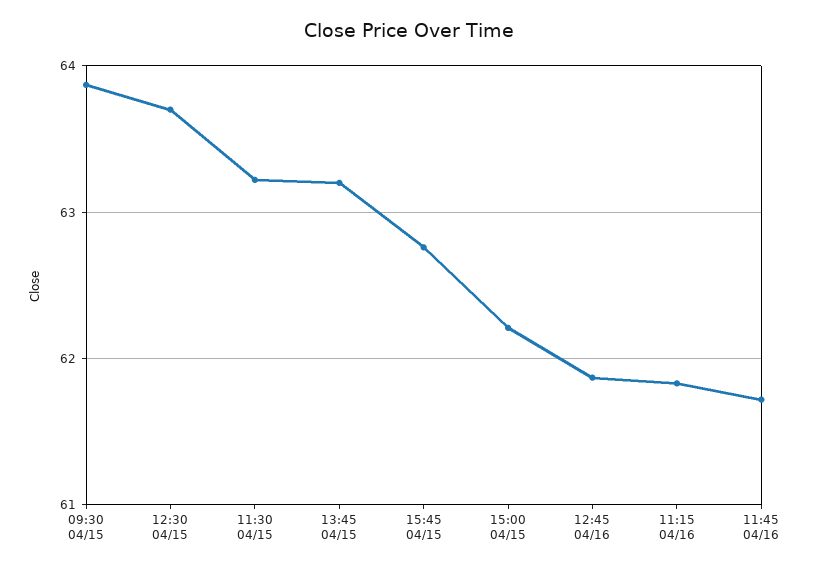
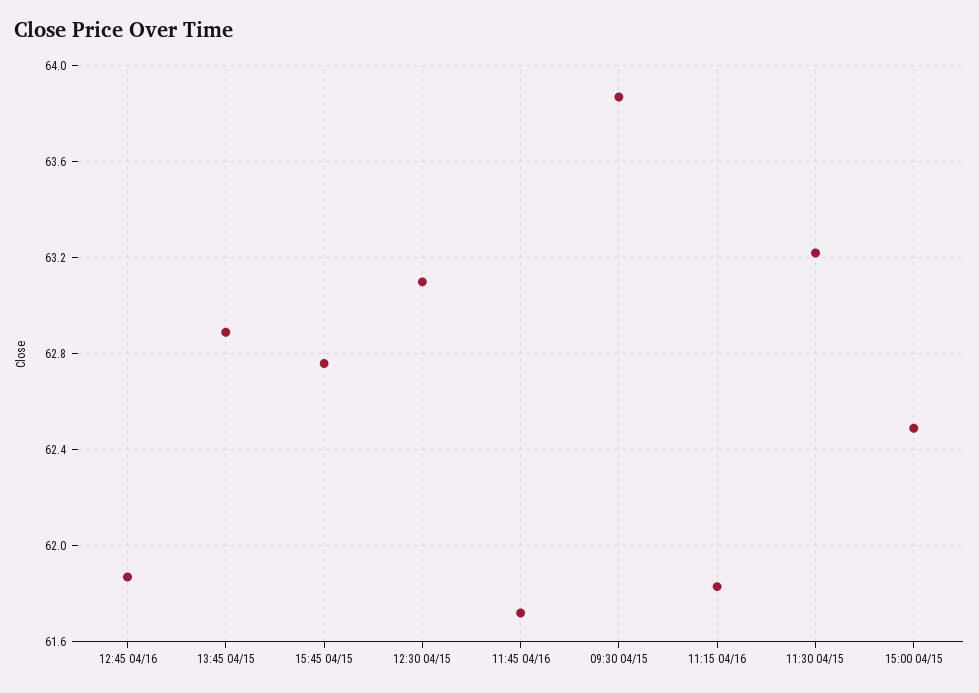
12:30 04/15: 63.7 -> 63.1
13:45 04/15: 63.2 -> 62.9
15:00 04/15: 62.2 -> 62.5

